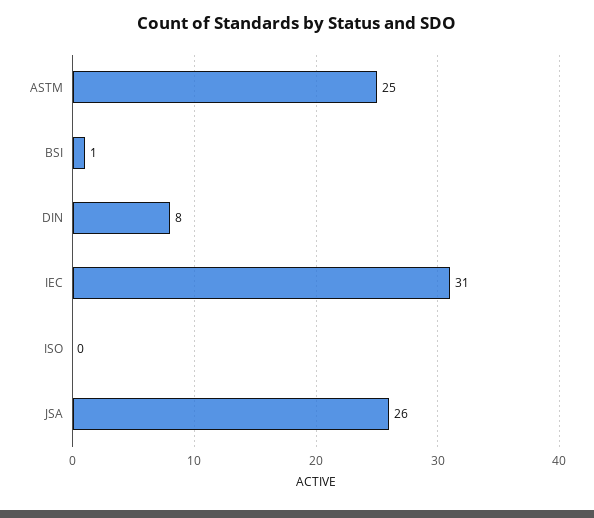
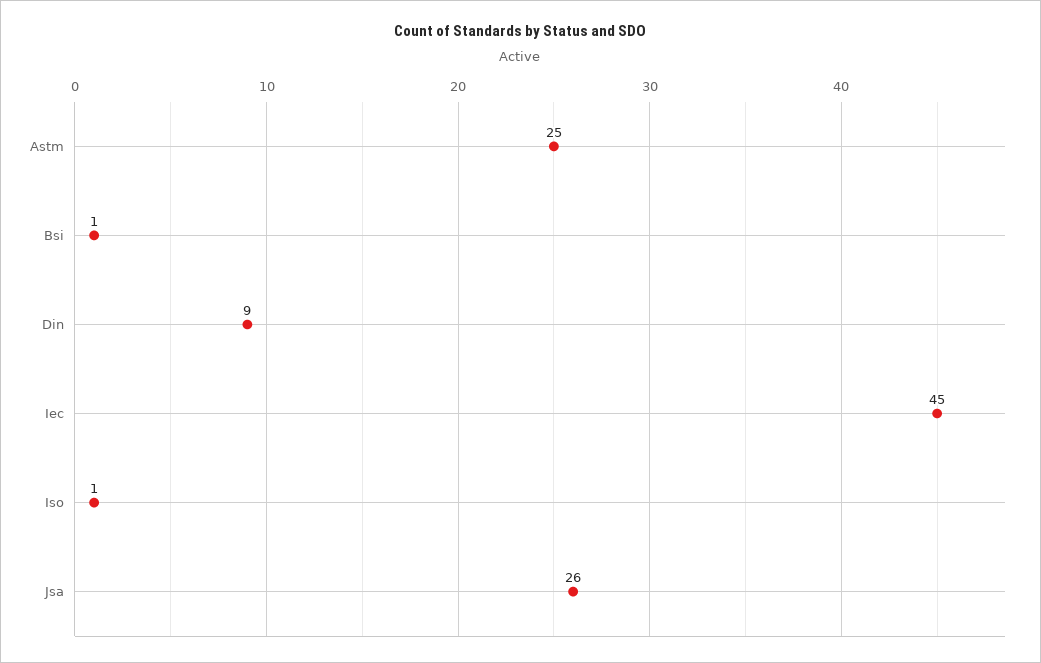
DIN: 8 -> 9
IEC: 31 -> 45
ISO: 0 -> 1

